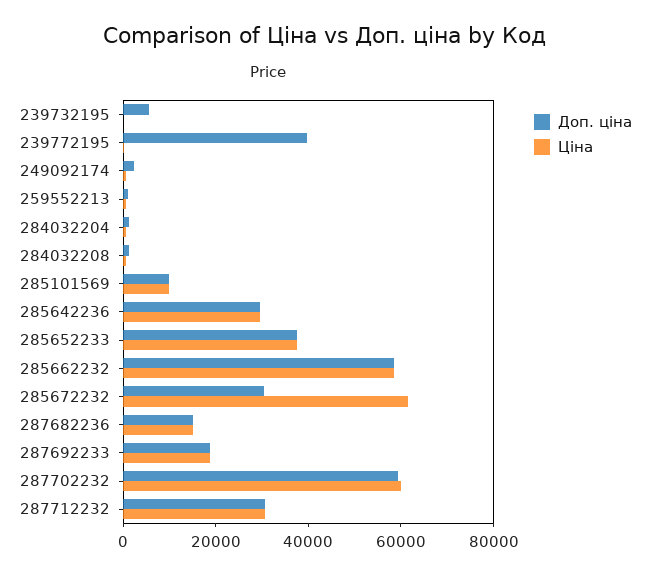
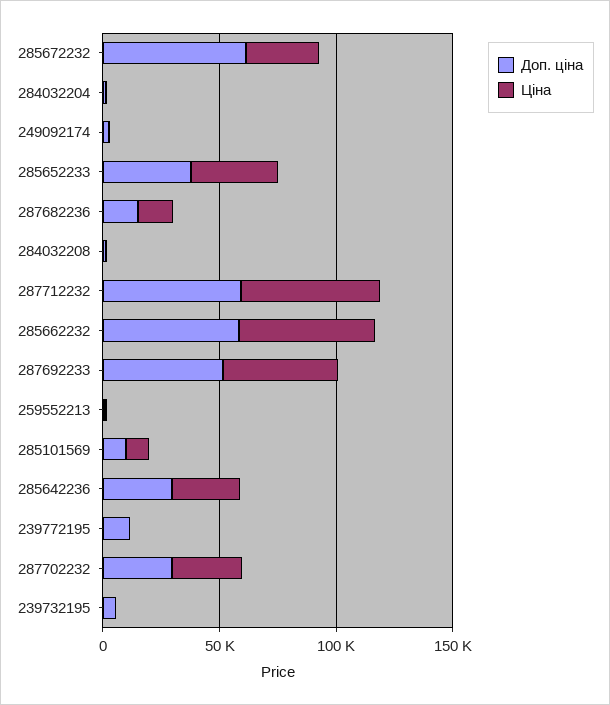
Доп. ціна, 239772195: 40000 -> 10000
Доп. ціна, 285672232: 30000 -> 60000
Ціна, 285672232: 60000 -> 30000
Доп. ціна, 287692233: 20000 -> 50000
Ціна, 287692233: 20000 -> 50000
Доп. ціна, 287702232: 60000 -> 30000
Ціна, 287702232: 60000 -> 30000
Доп. ціна, 287712232: 30000 -> 60000
Ціна, 287712232: 30000 -> 60000

